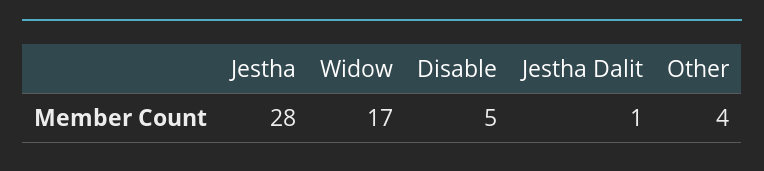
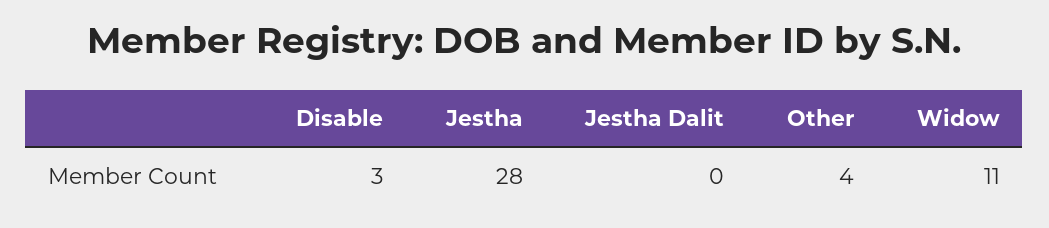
Widow: 17 -> 11
Disable: 5 -> 3
Jestha Dalit: 1 -> 0

